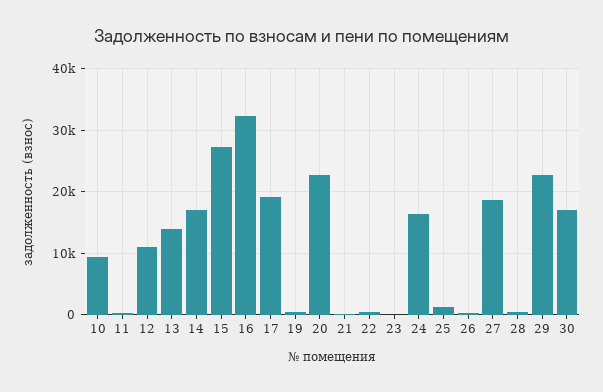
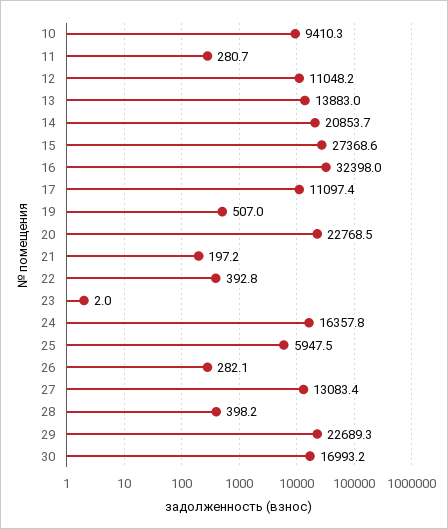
14: 17000 -> 20853.7
17: 19000 -> 11097.4
25: 1000 -> 5947.5
27: 19000 -> 13083.4

